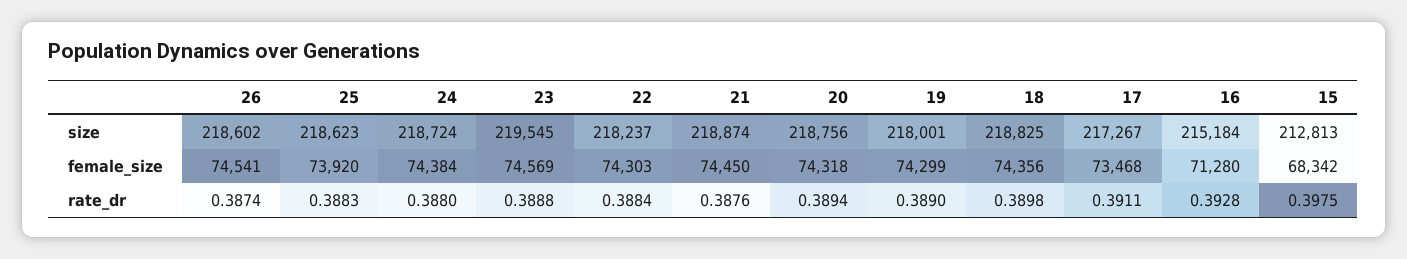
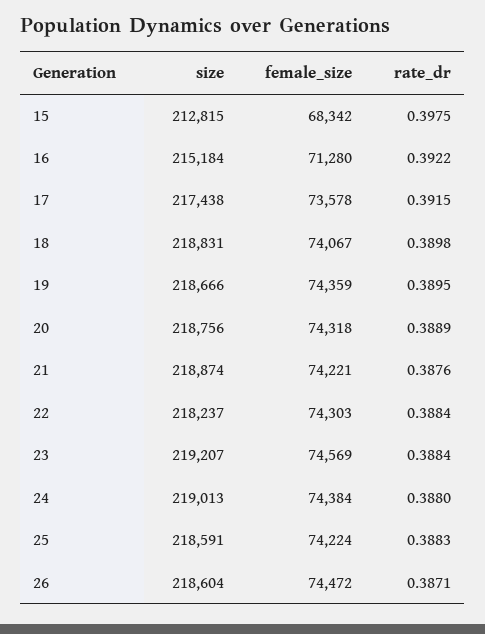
26, size: 218602 -> 218604
25, size: 218623 -> 218591
24, size: 218724 -> 219013
23, size: 219545 -> 219207
19, size: 218001 -> 218666
18, size: 218825 -> 218831
17, size: 217267 -> 217438
15, size: 212813 -> 212815
26, female_size: 74541 -> 74472
25, female_size: 73920 -> 74224
21, female_size: 74450 -> 74221
19, female_size: 74299 -> 74359
18, female_size: 74356 -> 74067
17, female_size: 73468 -> 73578
26, rate_dr: 0.3874 -> 0.3871
23, rate_dr: 0.3888 -> 0.3884
20, rate_dr: 0.3894 -> 0.3889
19, rate_dr: 0.389 -> 0.3895
17, rate_dr: 0.3911 -> 0.3915
16, rate_dr: 0.3928 -> 0.3922

